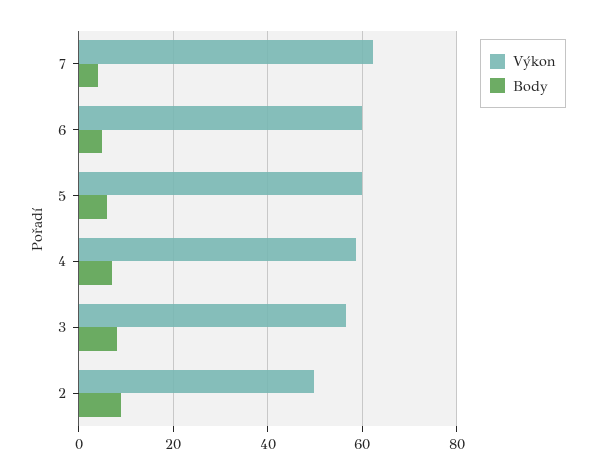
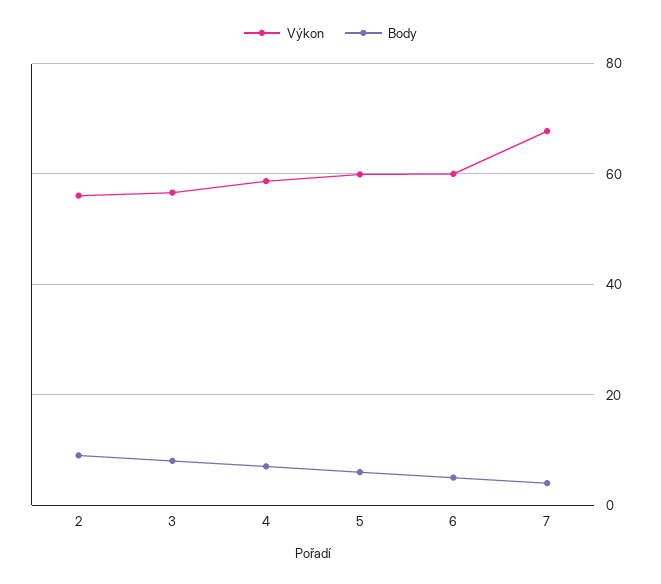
Výkon, 7: 62 -> 68
Výkon, 2: 50 -> 56

